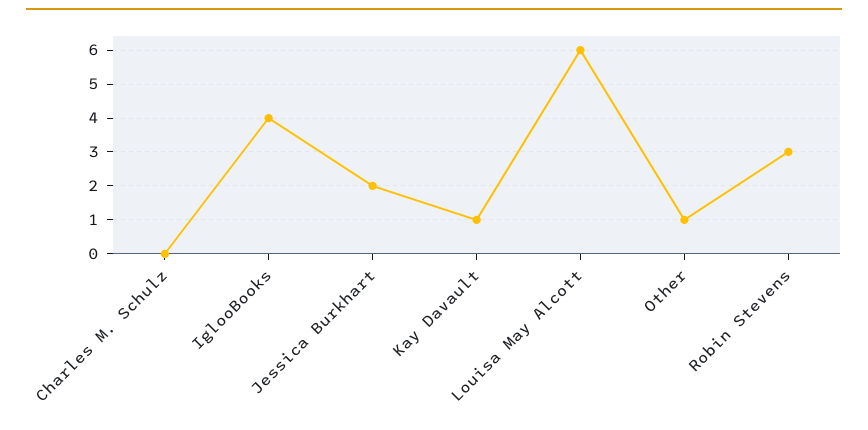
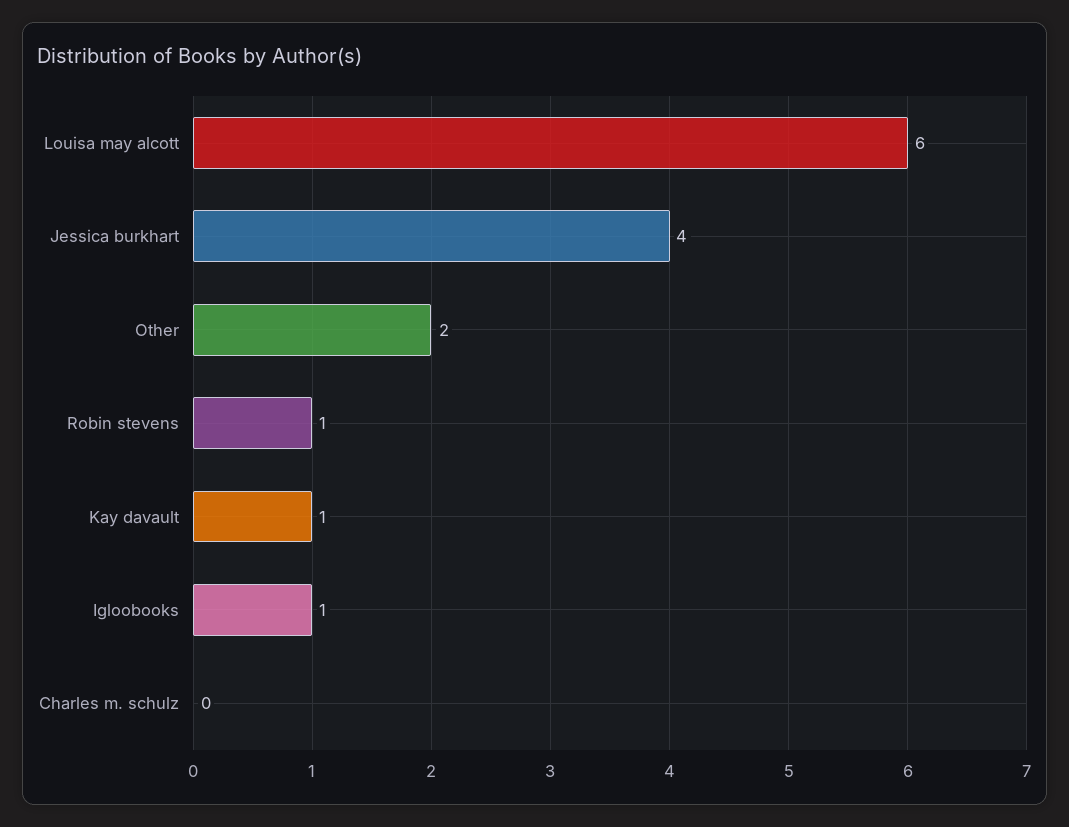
IglooBooks: 4 -> 1
Jessica Burkhart: 2 -> 4
Other: 1 -> 2
Robin Stevens: 3 -> 1

